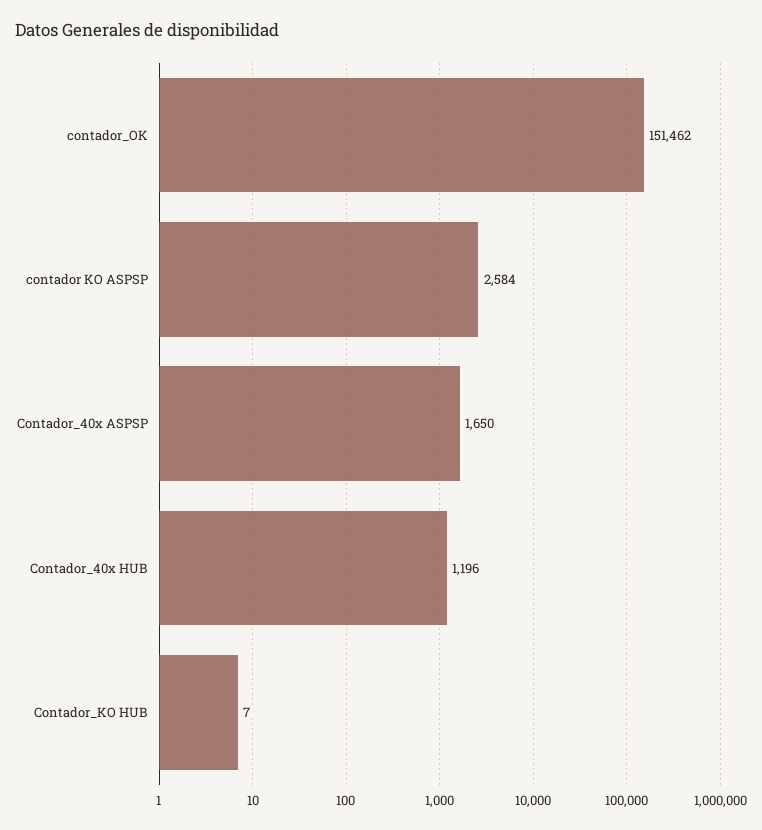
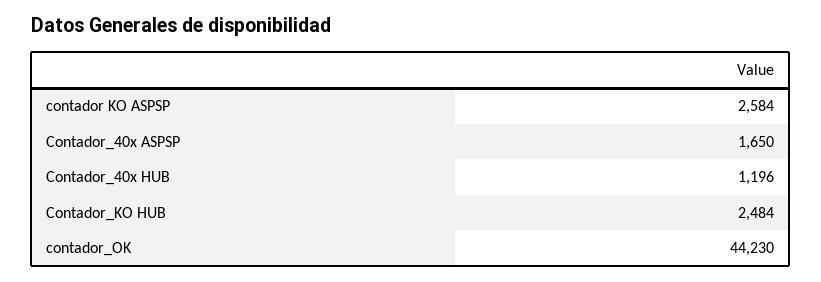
contador_OK: 151462 -> 44230
Contador_KO HUB: 7 -> 2484

